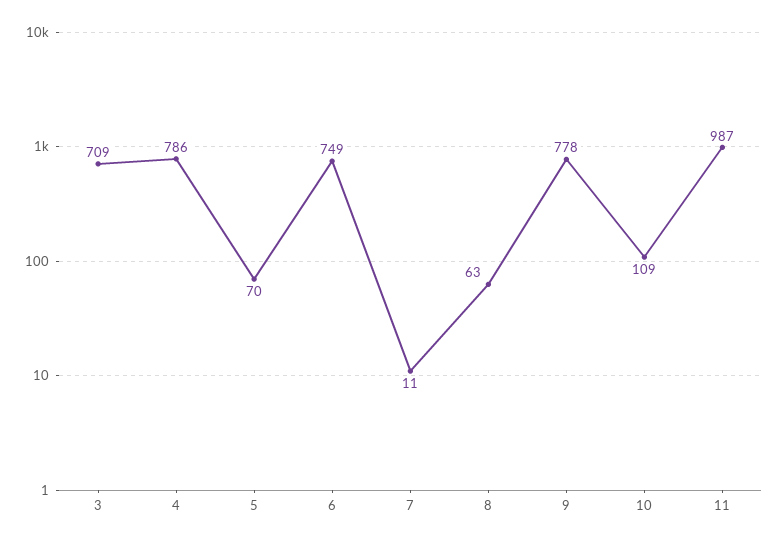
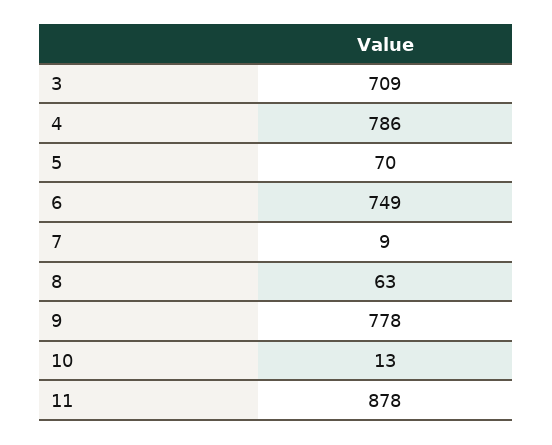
7: 11 -> 9
10: 109 -> 13
11: 987 -> 878

